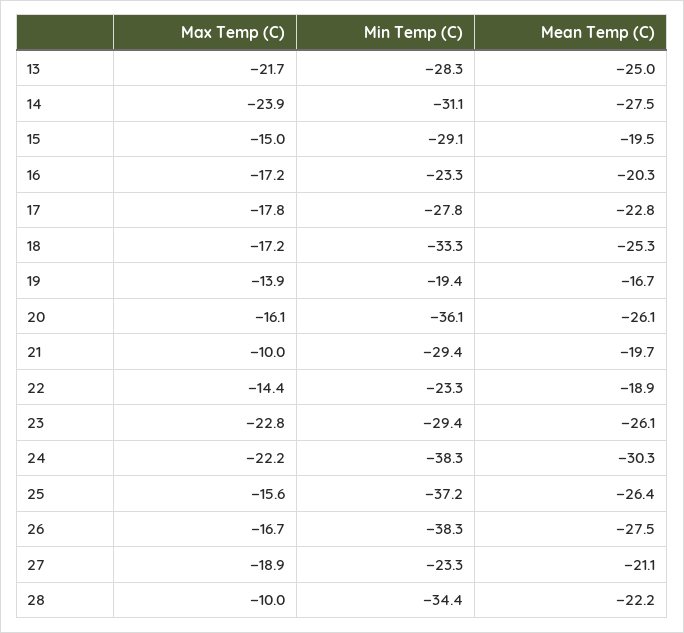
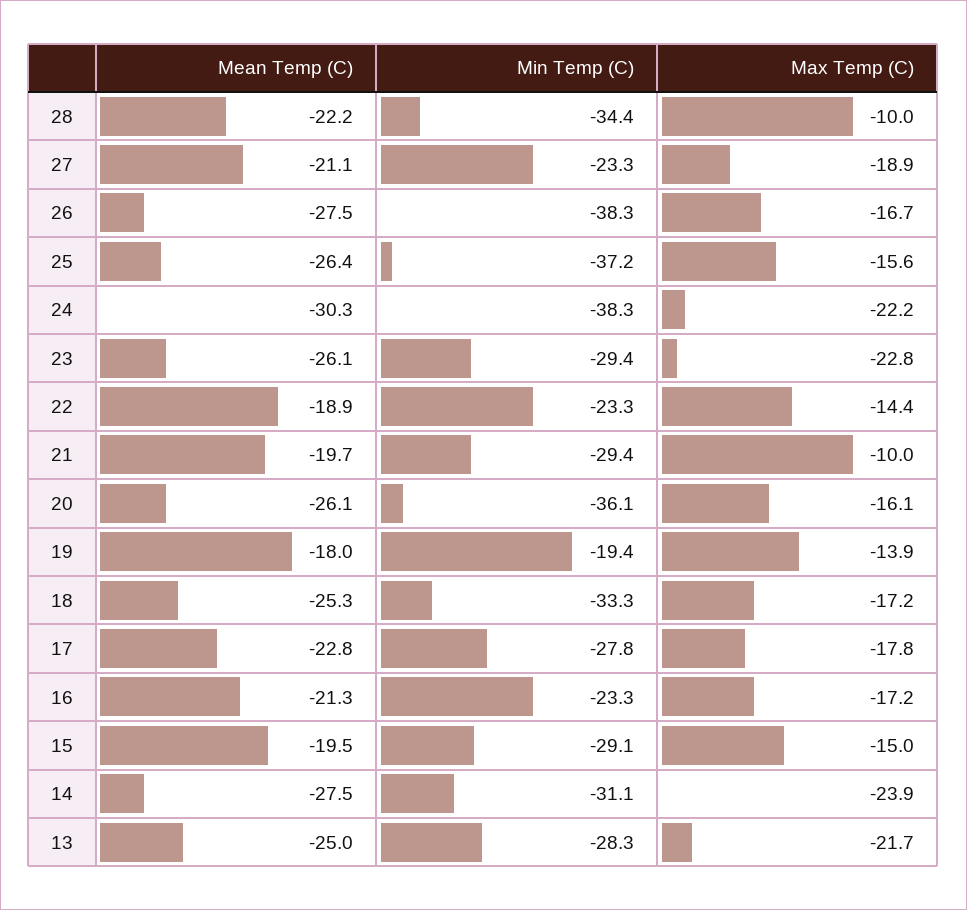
Mean Temp (C), 16: -20.3 -> -21.3
Mean Temp (C), 19: -16.7 -> -18

